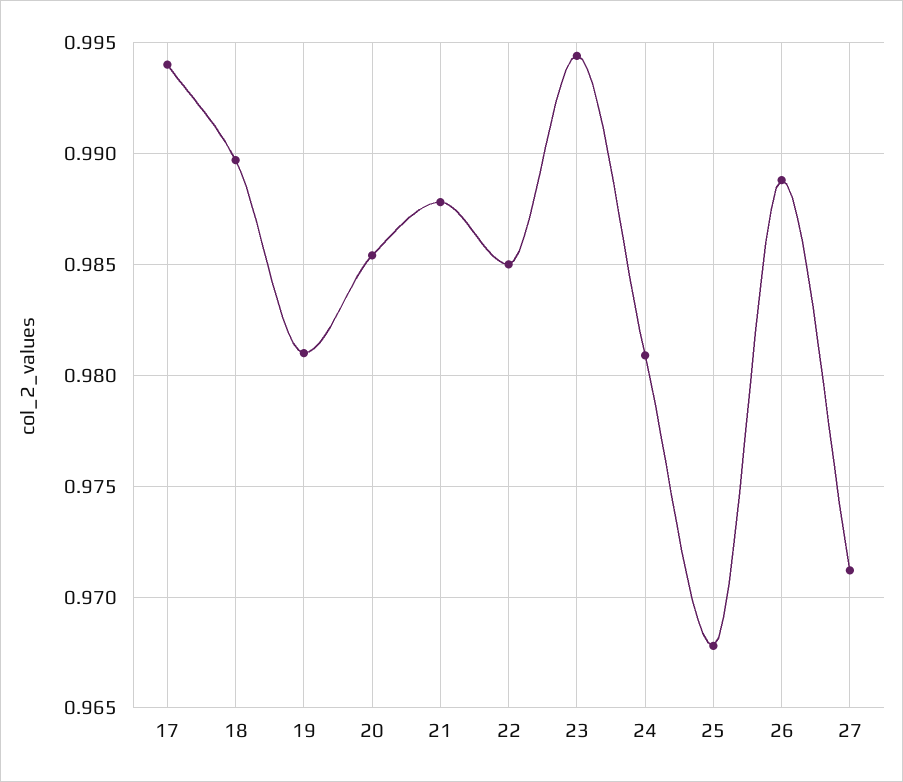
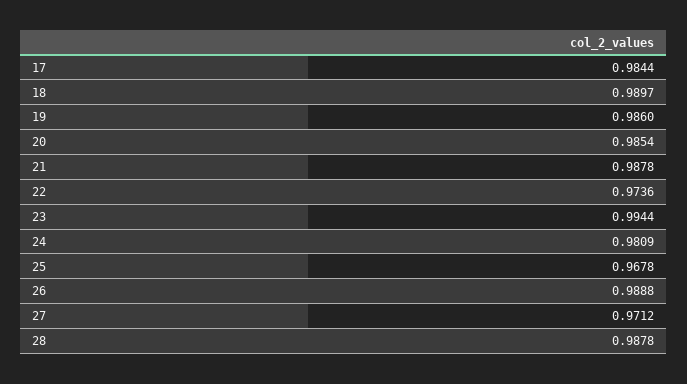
17: 0.994 -> 0.9844
19: 0.981 -> 0.986
22: 0.985 -> 0.9736
28: none -> 0.9878

